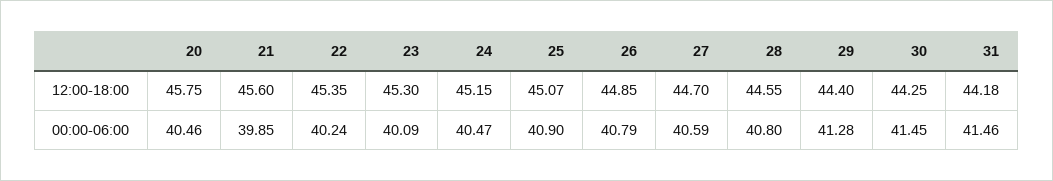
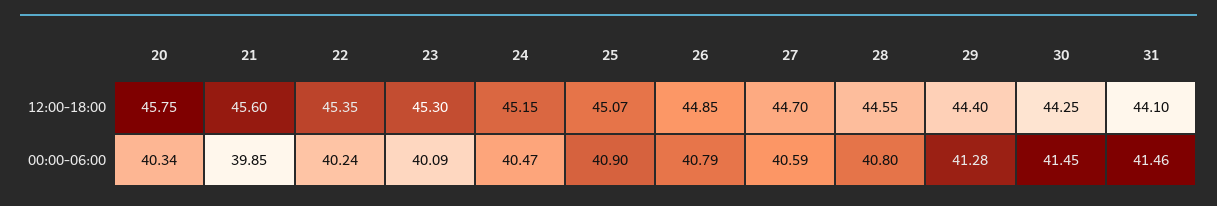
31, 12:00-18:00: 44.18 -> 44.1
20, 00:00-06:00: 40.46 -> 40.34

